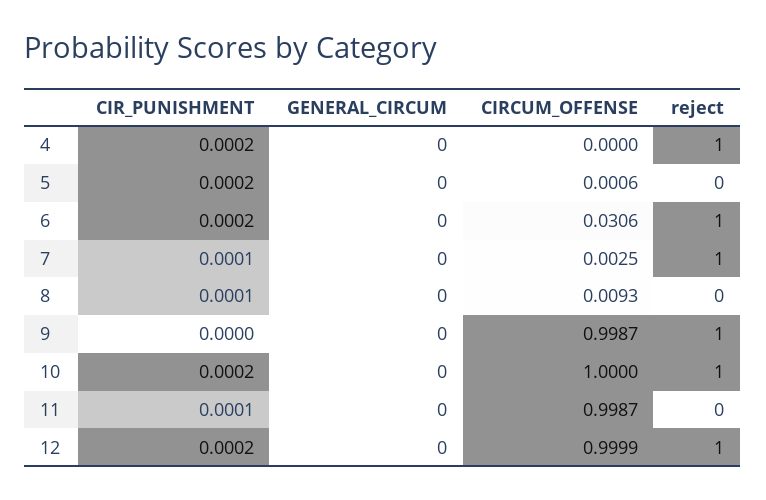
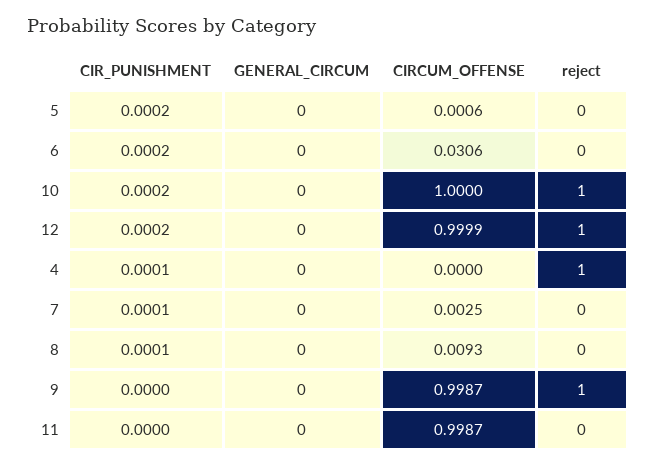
CIR_PUNISHMENT, 4: 0.0002 -> 0.0001
reject, 6: 1 -> 0
reject, 7: 1 -> 0
CIR_PUNISHMENT, 11: 0.0001 -> 0

